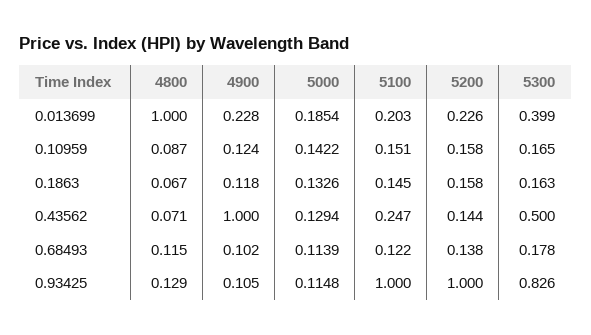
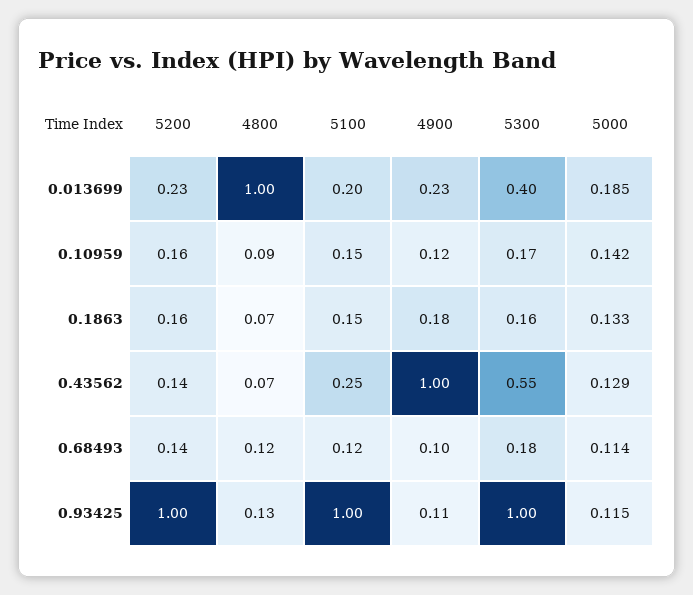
4900, 0.1863: 0.118 -> 0.18
5300, 0.43562: 0.5 -> 0.55
5300, 0.93425: 0.826 -> 1

